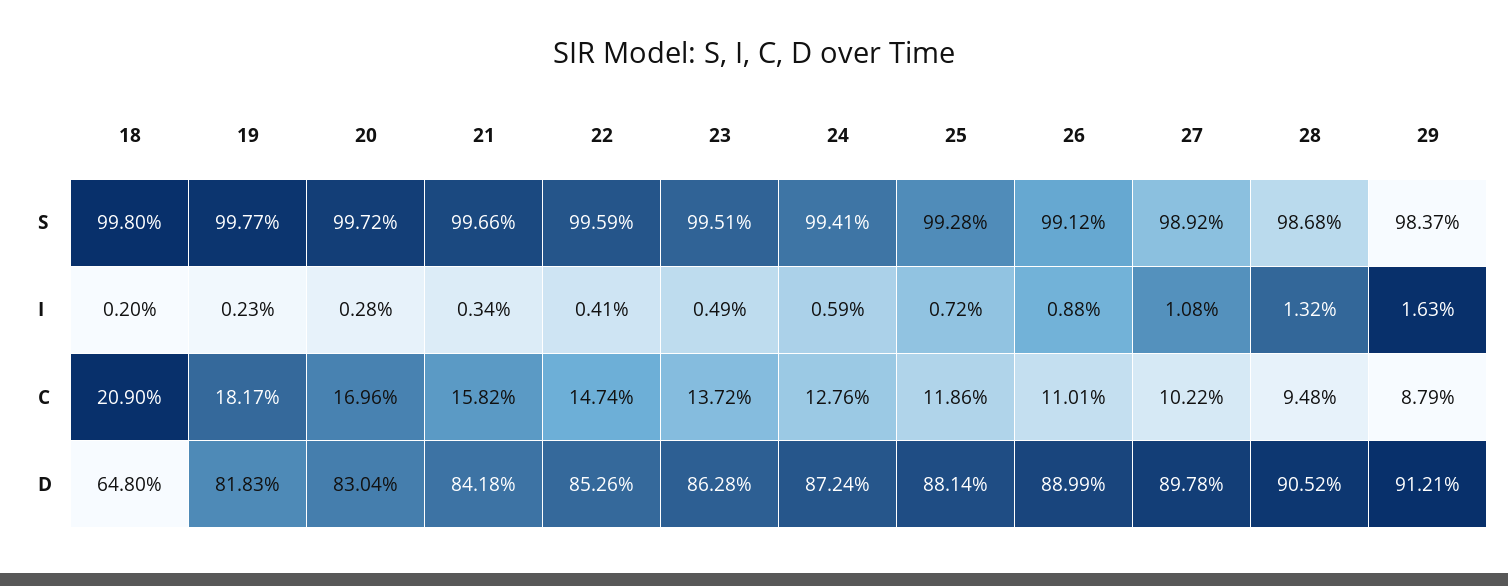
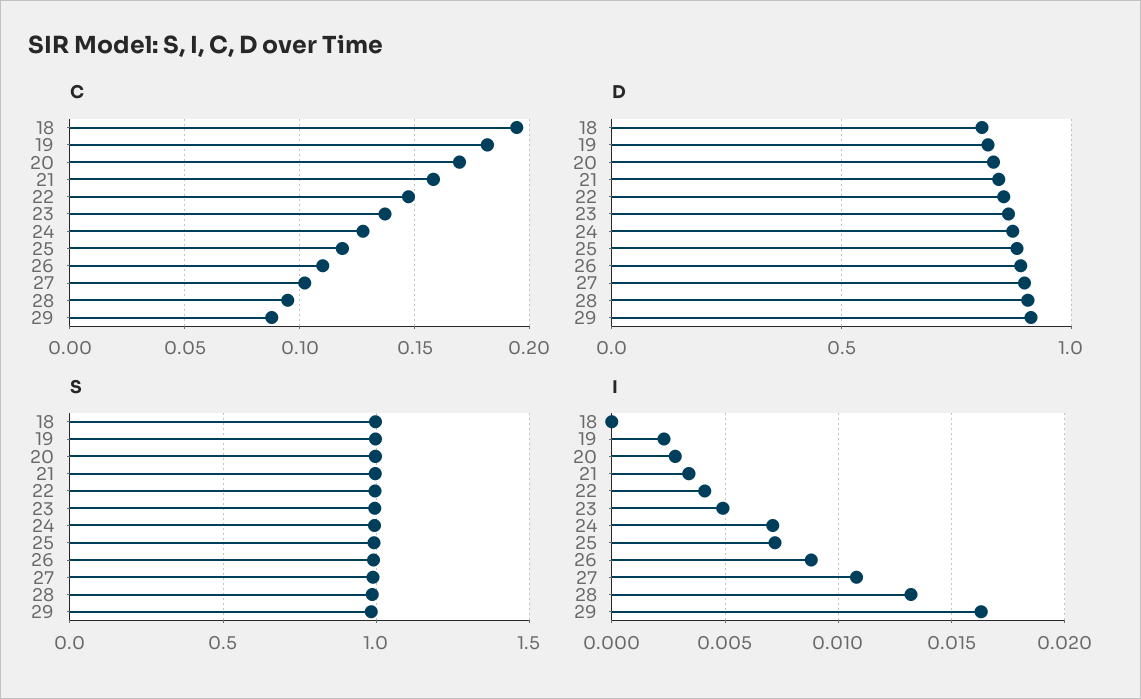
I, 18: 0.002 -> 0
I, 24: 0.0059 -> 0.007
C, 18: 0.209 -> 0.195
D, 18: 0.648 -> 0.8

